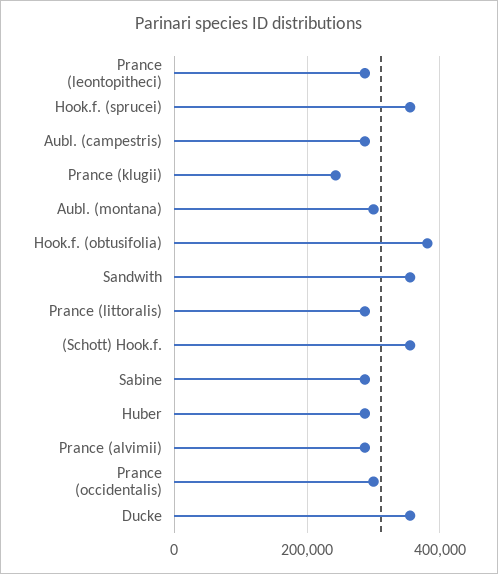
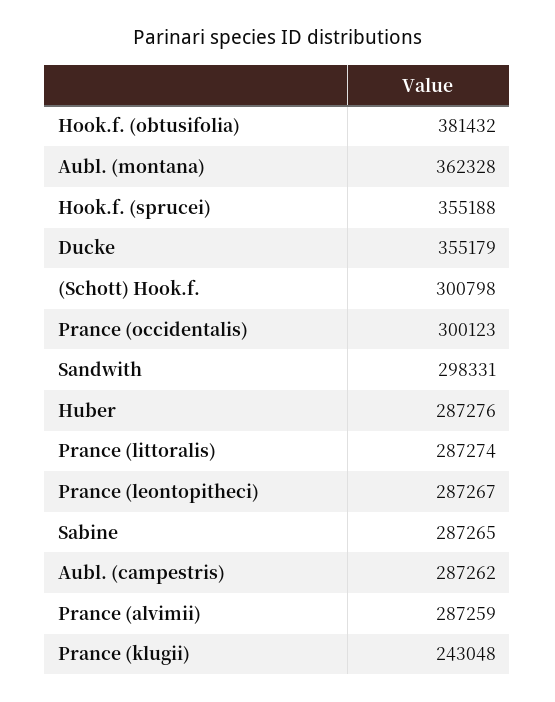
Aubl. (montana): 300000 -> 362328
Sandwith: 360000 -> 298331
(Schott) Hook.f.: 360000 -> 300798

